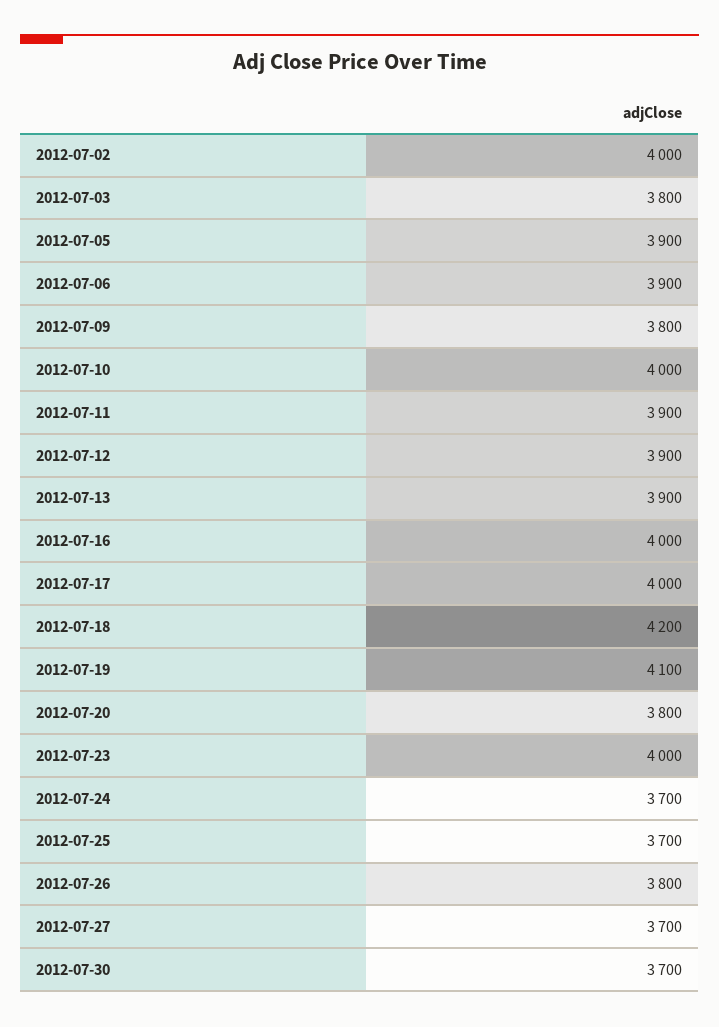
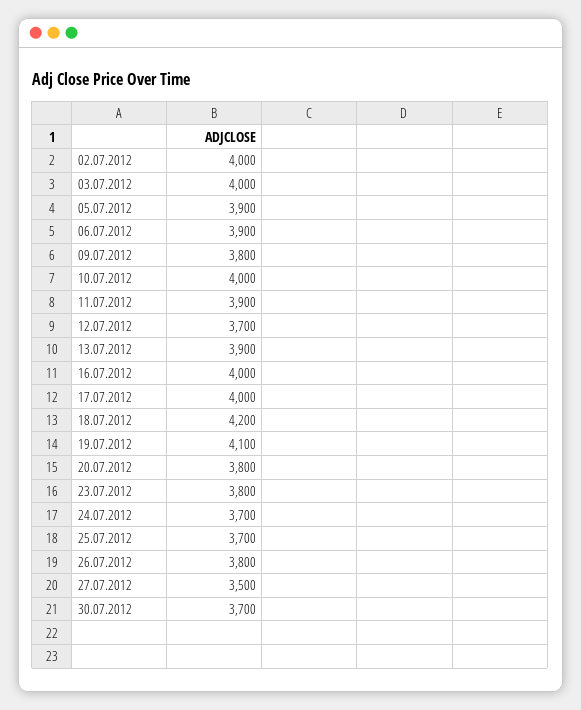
2012-07-03: 3800 -> 4000
2012-07-12: 3900 -> 3700
2012-07-23: 4000 -> 3800
2012-07-27: 3700 -> 3500

